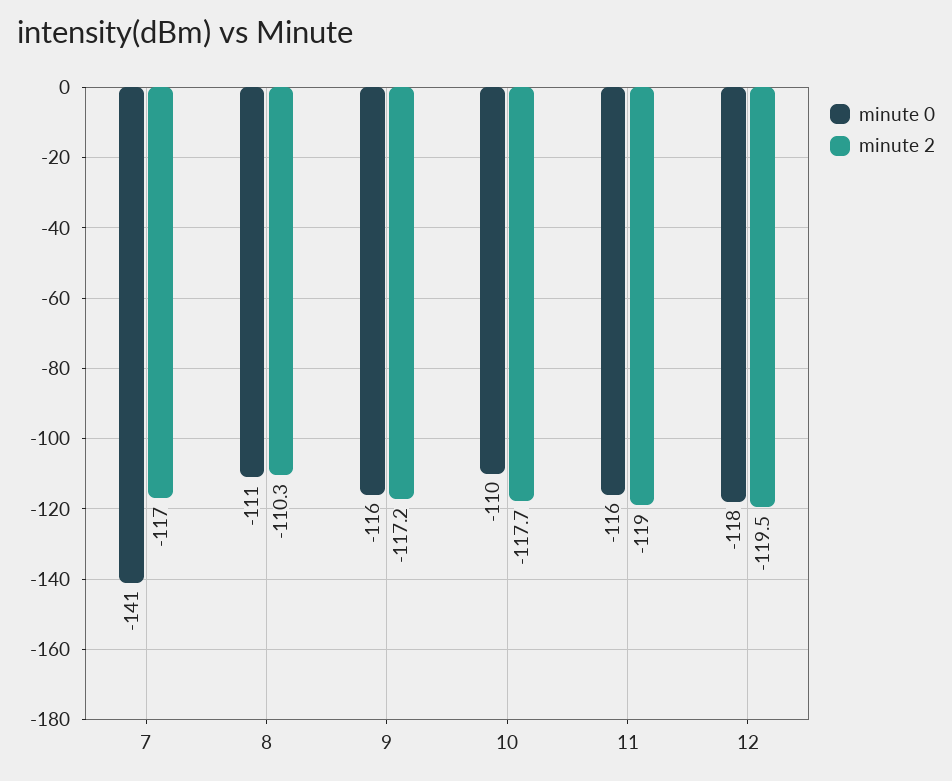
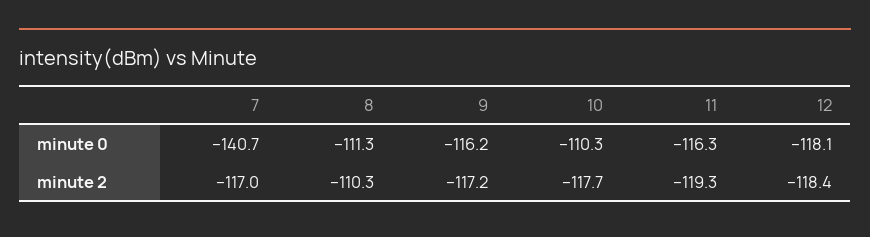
minute 2, 11: -119 -> -119.3
minute 2, 12: -119.5 -> -118.4

